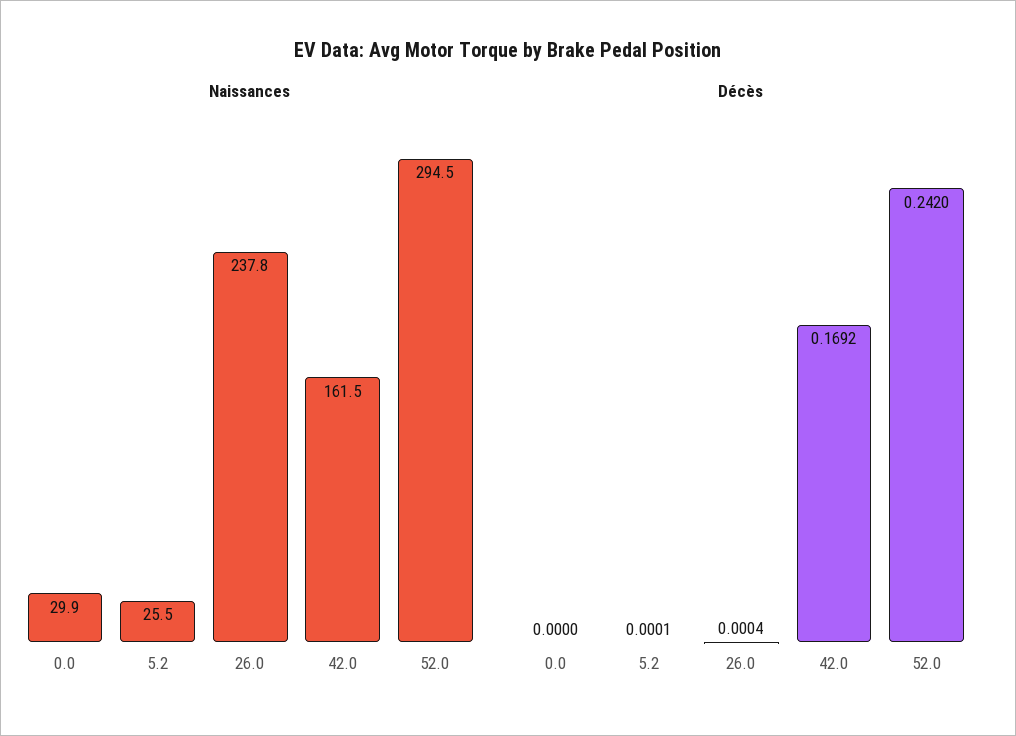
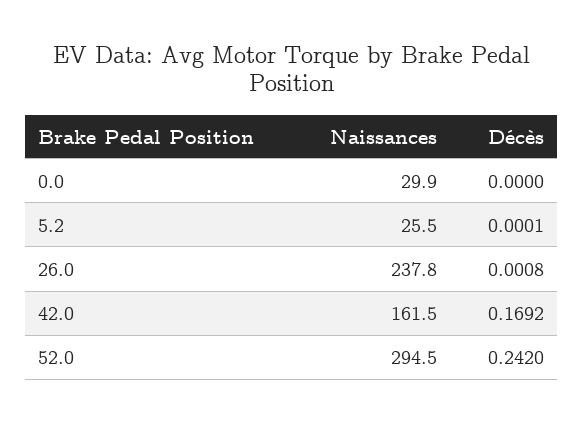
Décès, 26.0: 0.0004 -> 0.0008

